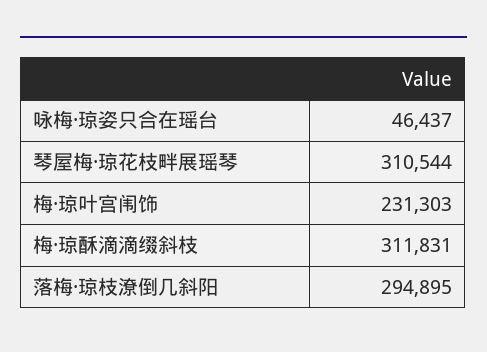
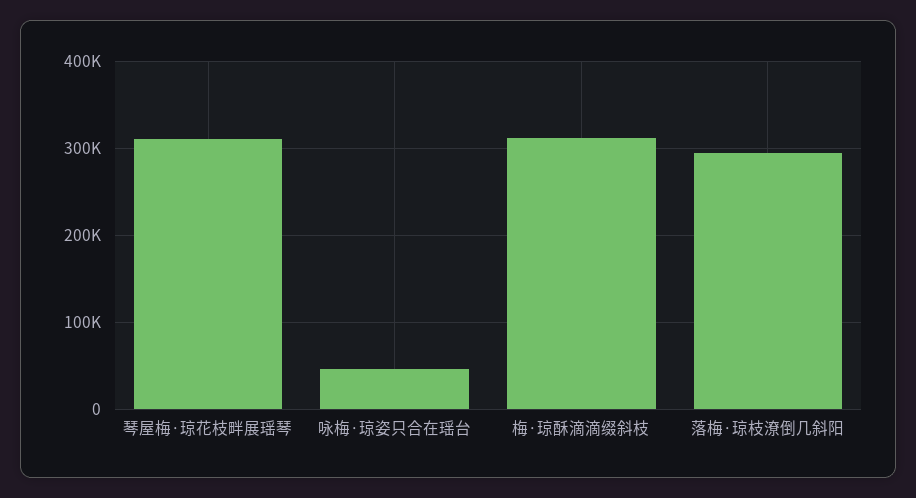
梅·琼叶宫闱饰: 231303 -> none

